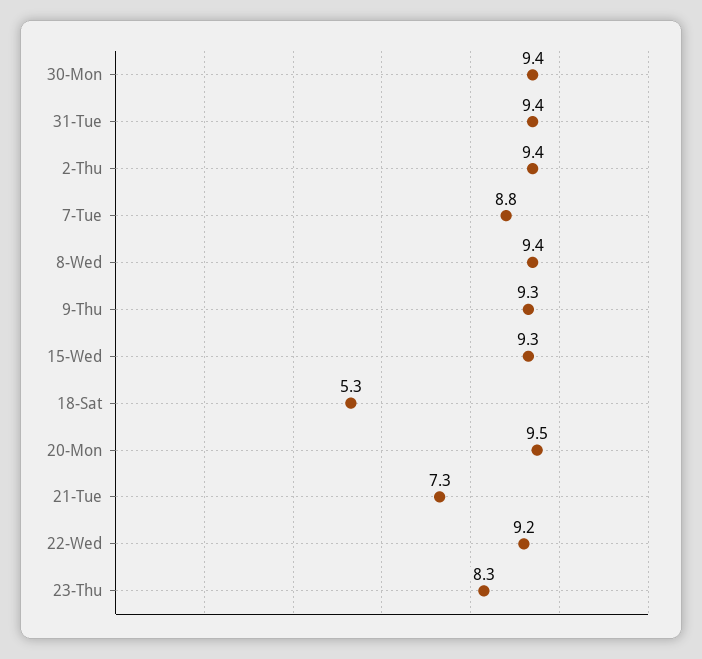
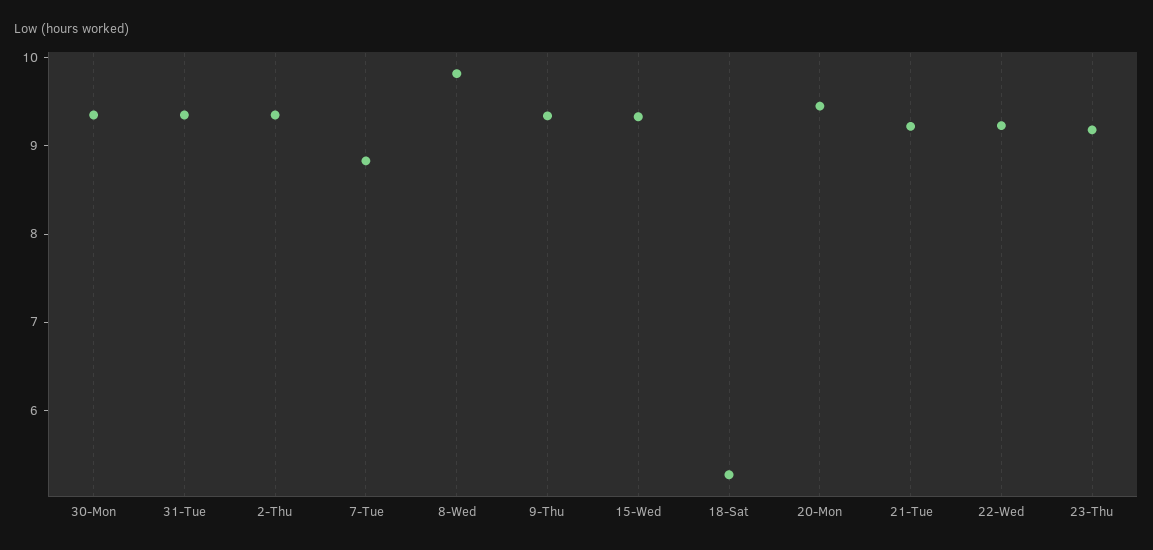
8-Wed: 9.4 -> 9.8
21-Tue: 7.3 -> 9.2
23-Thu: 8.3 -> 9.2

